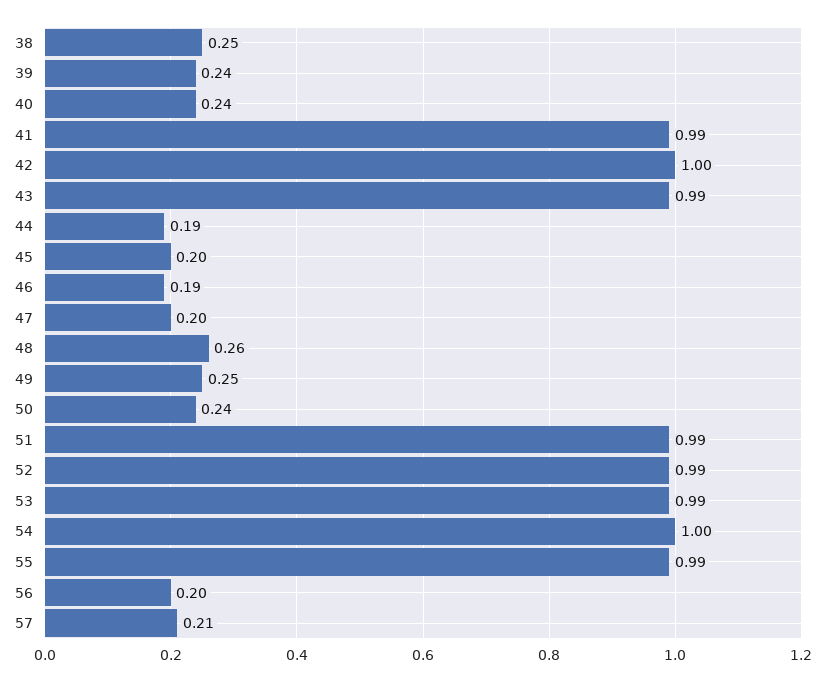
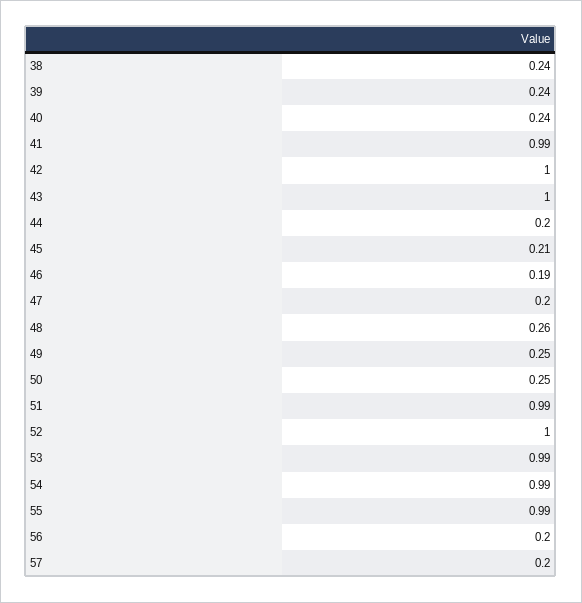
38: 0.25 -> 0.24
43: 0.99 -> 1
44: 0.19 -> 0.2
45: 0.2 -> 0.21
50: 0.24 -> 0.25
52: 0.99 -> 1
54: 1 -> 0.99
57: 0.21 -> 0.2

